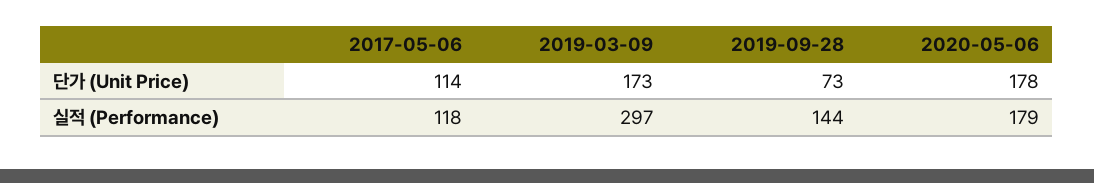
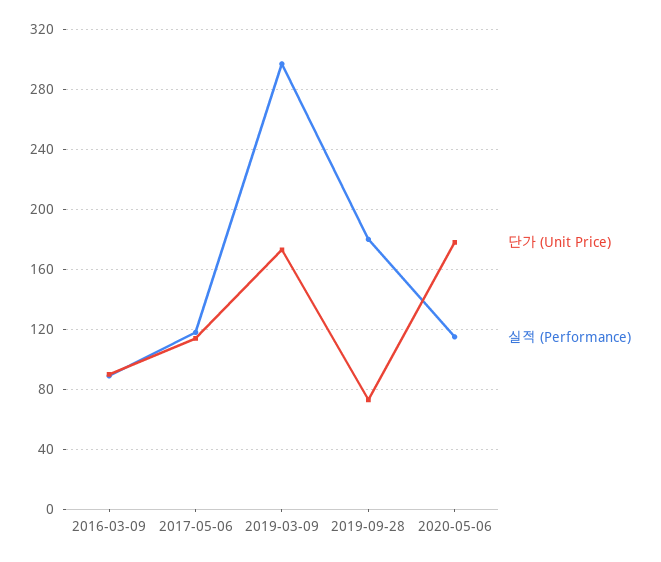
실적 (Performance), 2019-09-28: 144 -> 180
실적 (Performance), 2020-05-06: 179 -> 115
단가 (Unit Price), 2016-03-09: none -> 90
실적 (Performance), 2016-03-09: none -> 90

